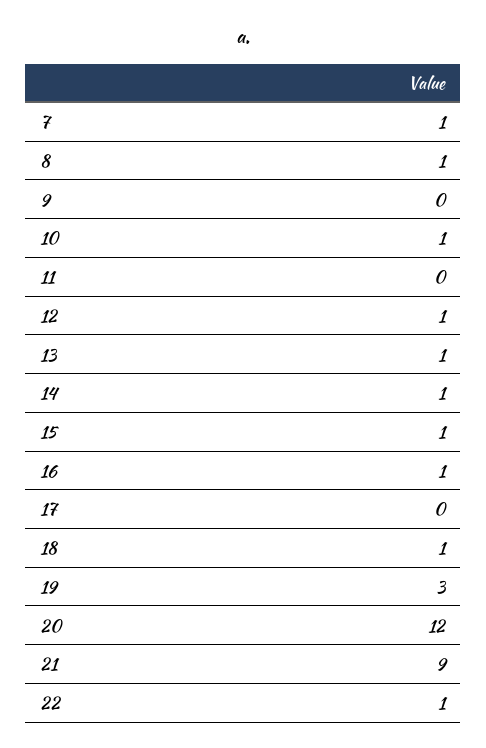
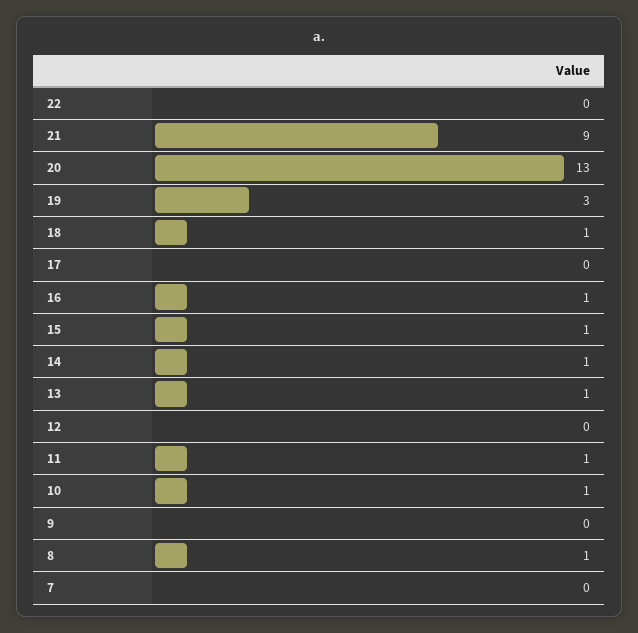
7: 1 -> 0
11: 0 -> 1
12: 1 -> 0
20: 12 -> 13
22: 1 -> 0

